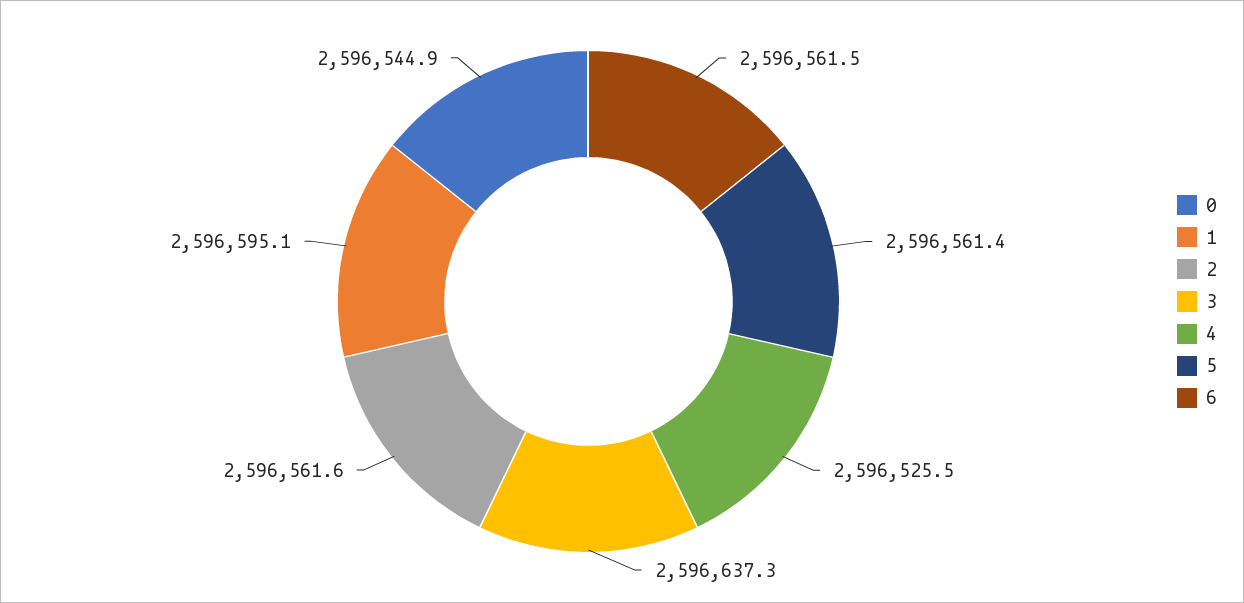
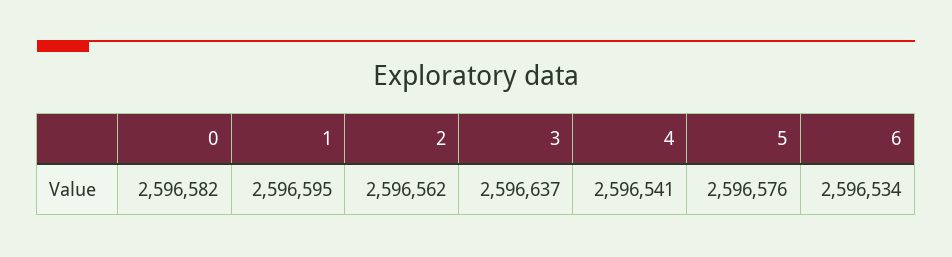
0: 2596544.9 -> 2596582
4: 2596525.5 -> 2596541
5: 2596561.4 -> 2596576
6: 2596561.5 -> 2596534

